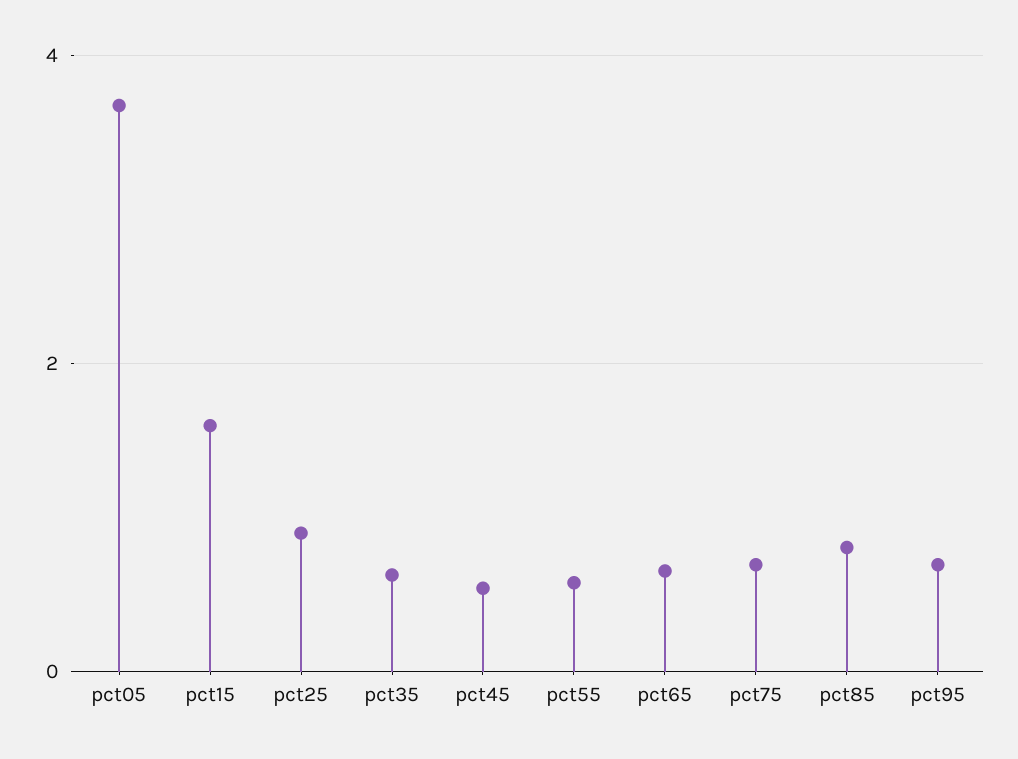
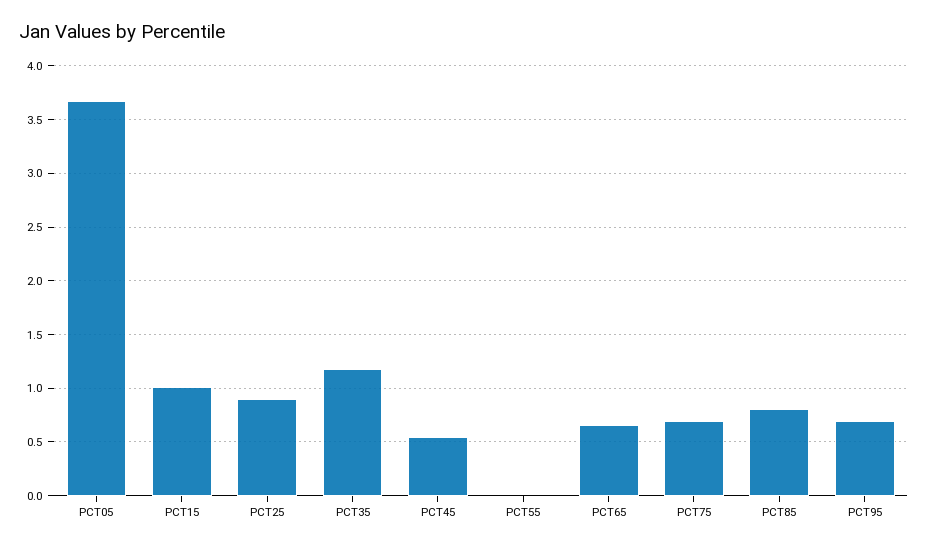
pct15: 1.6 -> 1
pct35: 0.6 -> 1.2
pct55: 0.6 -> 0

